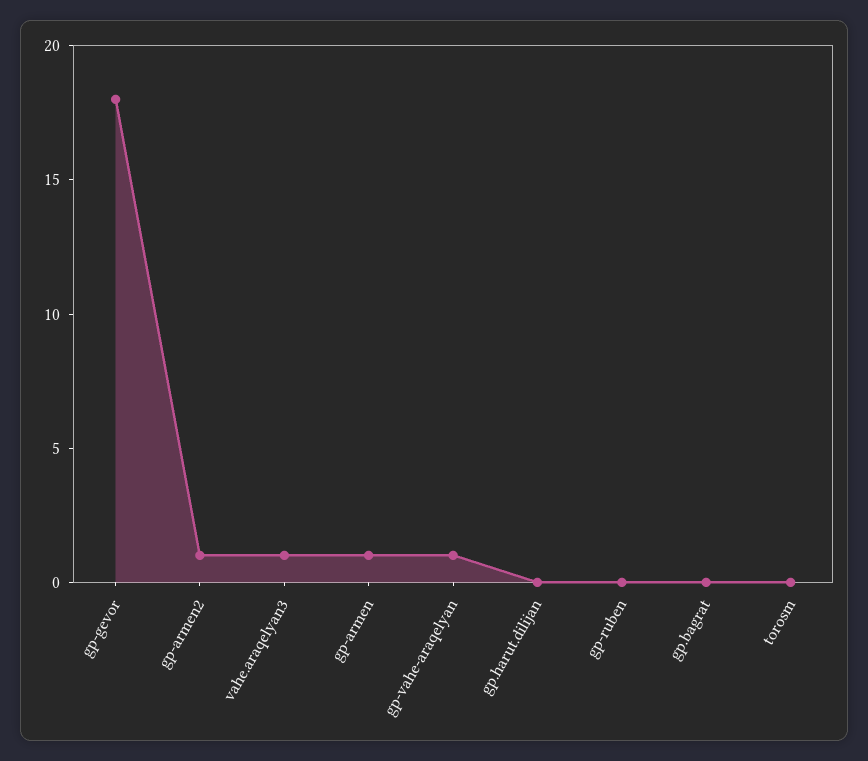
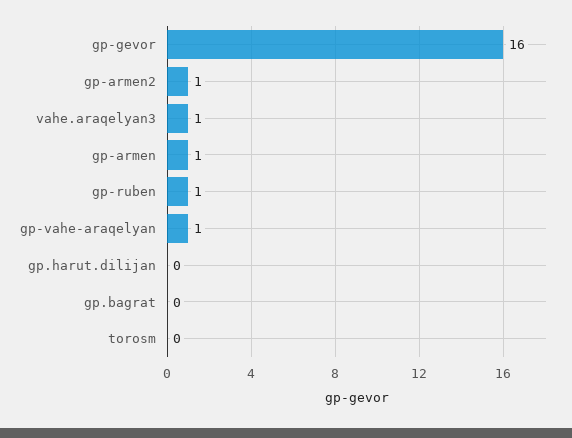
gp-gevor: 18 -> 16
gp-ruben: 0 -> 1

